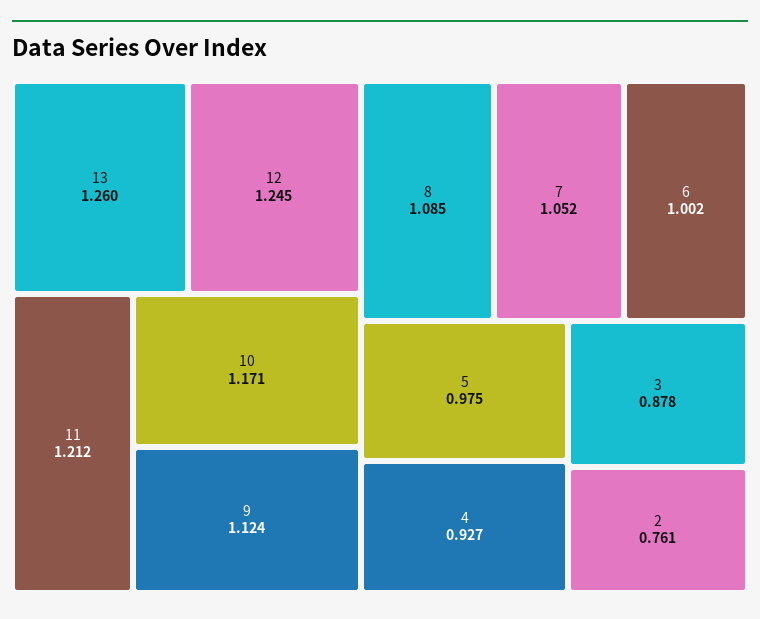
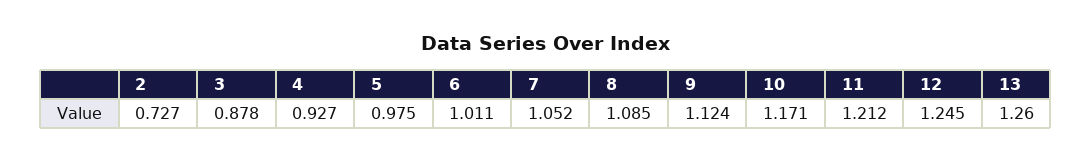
6: 1.002 -> 1.011
2: 0.761 -> 0.727

